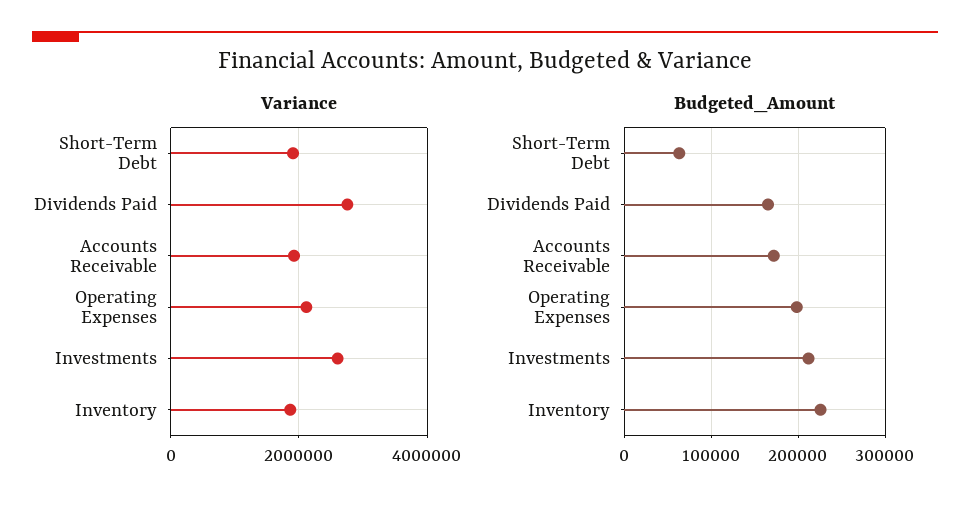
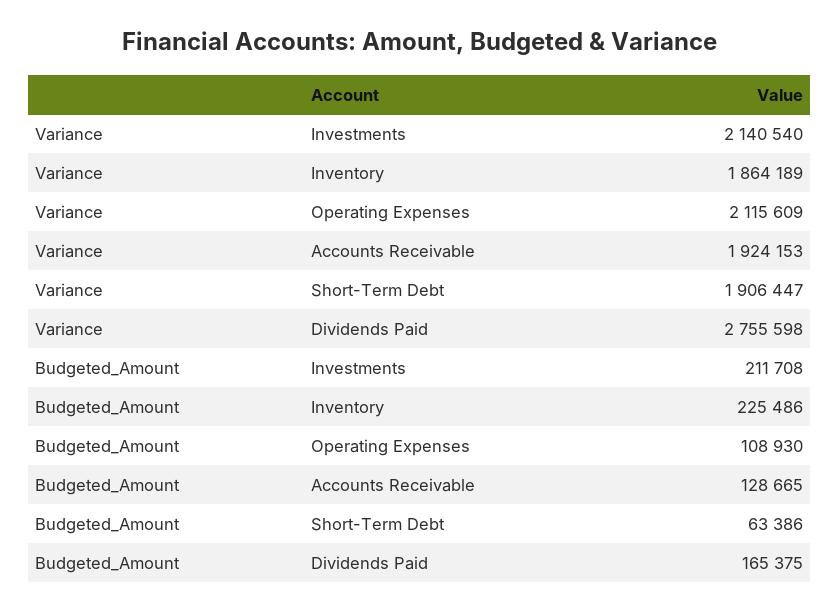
Variance, Investments: 2600000 -> 2140540
Budgeted_Amount, Accounts Receivable: 170000 -> 128665
Budgeted_Amount, Operating Expenses: 200000 -> 108930

